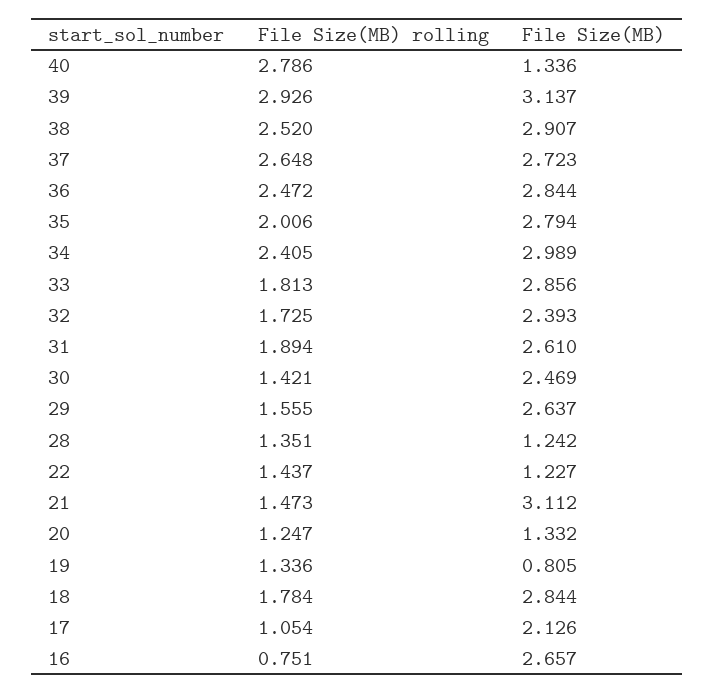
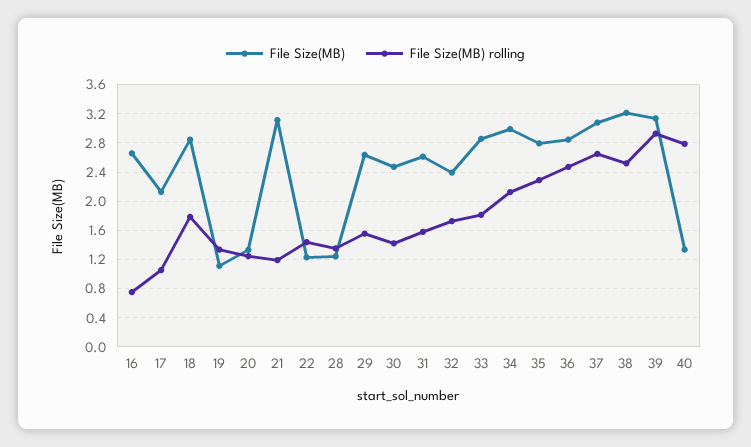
File Size(MB), 38: 2.907 -> 3.2
File Size(MB), 37: 2.723 -> 3.1
File Size(MB) rolling, 35: 2.006 -> 2.3
File Size(MB) rolling, 34: 2.405 -> 2.1
File Size(MB) rolling, 31: 1.894 -> 1.6
File Size(MB) rolling, 21: 1.473 -> 1.2
File Size(MB), 19: 0.805 -> 1.1

